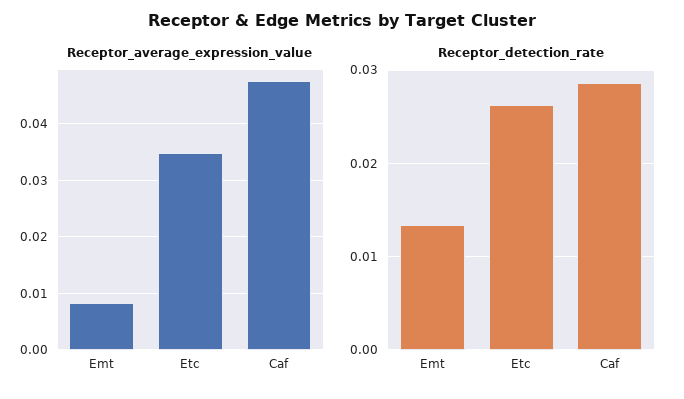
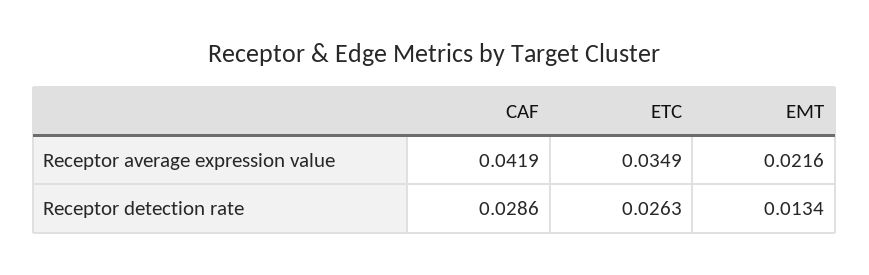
Receptor_average_expression_value, Emt: 0.008 -> 0.0216
Receptor_average_expression_value, Caf: 0.048 -> 0.0419

